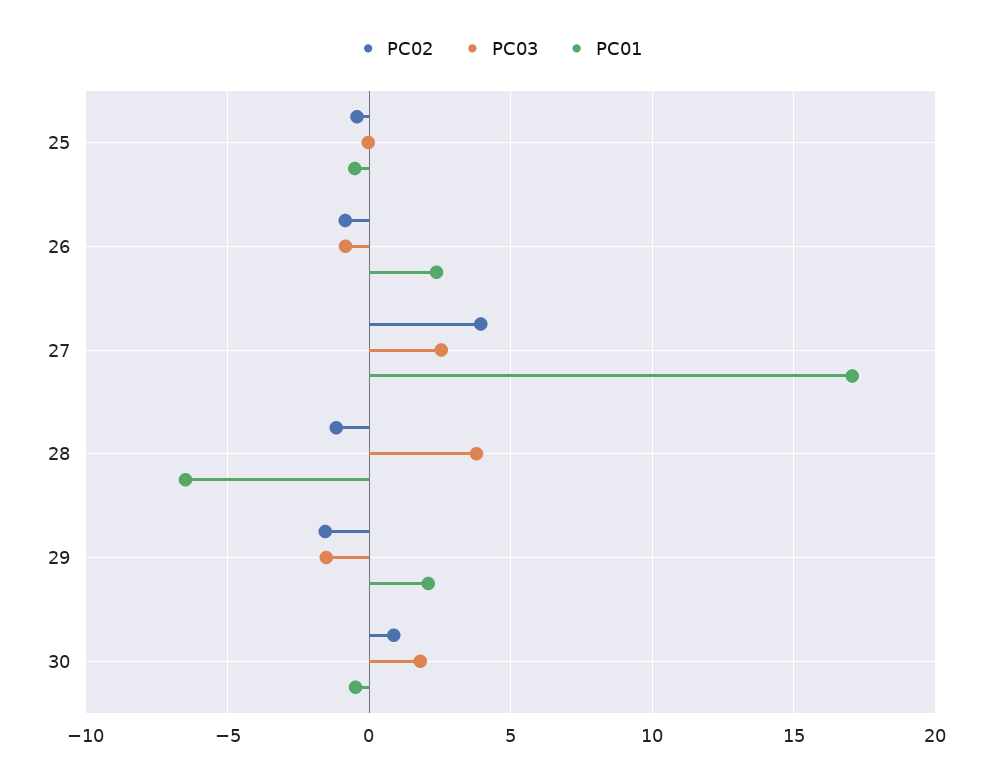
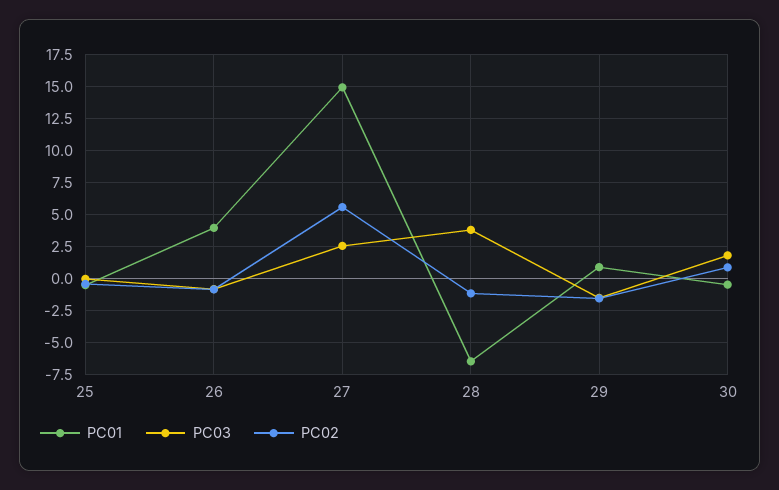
PC01, 26: 2.5 -> 4
PC02, 27: 4 -> 5.5
PC01, 27: 17 -> 15
PC01, 29: 2 -> 1

